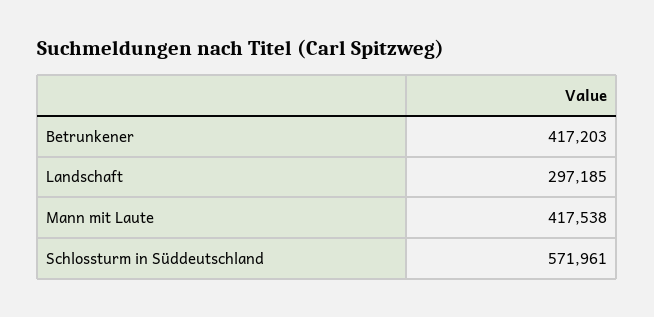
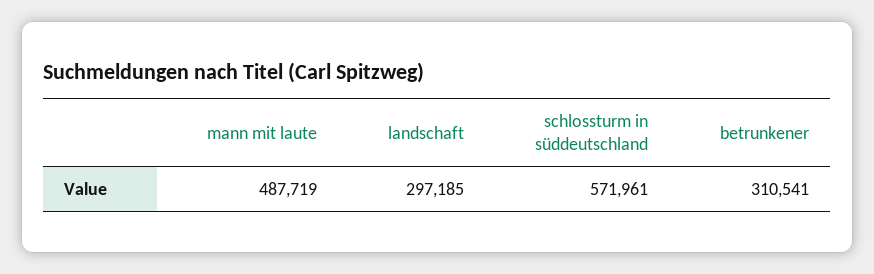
Betrunkener: 417203 -> 310541
Mann mit Laute: 417538 -> 487719

